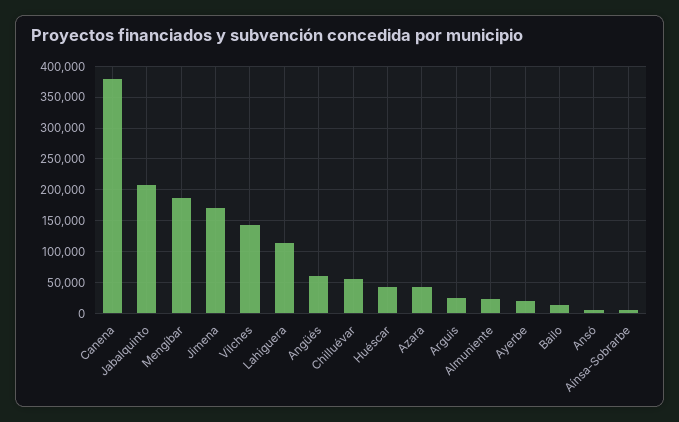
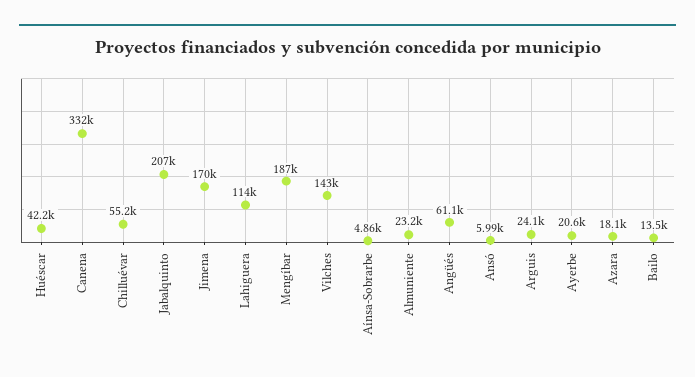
Canena: 380000 -> 332000
Azara: 40000 -> 18100

